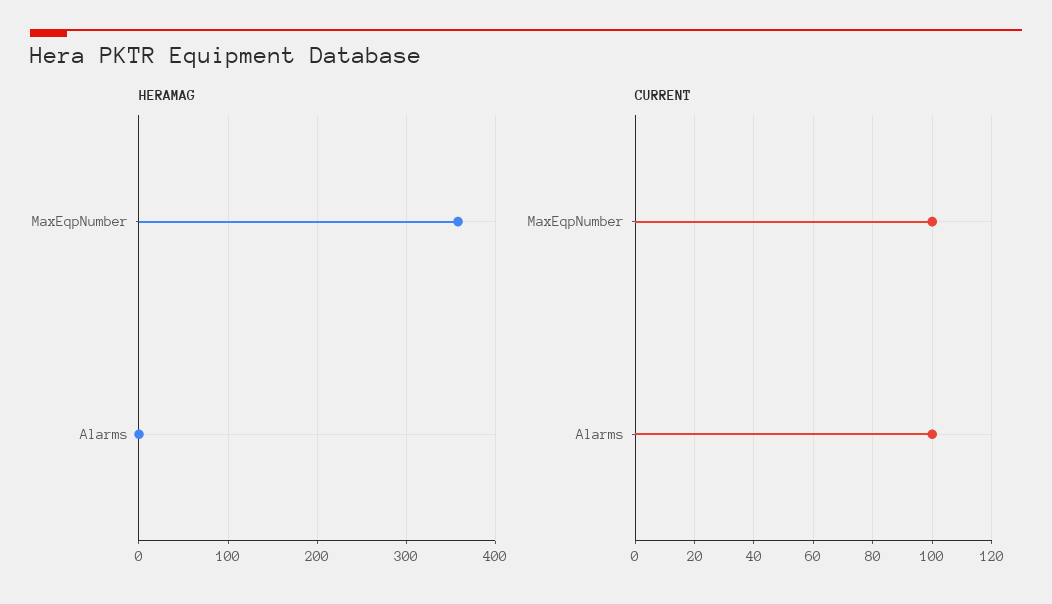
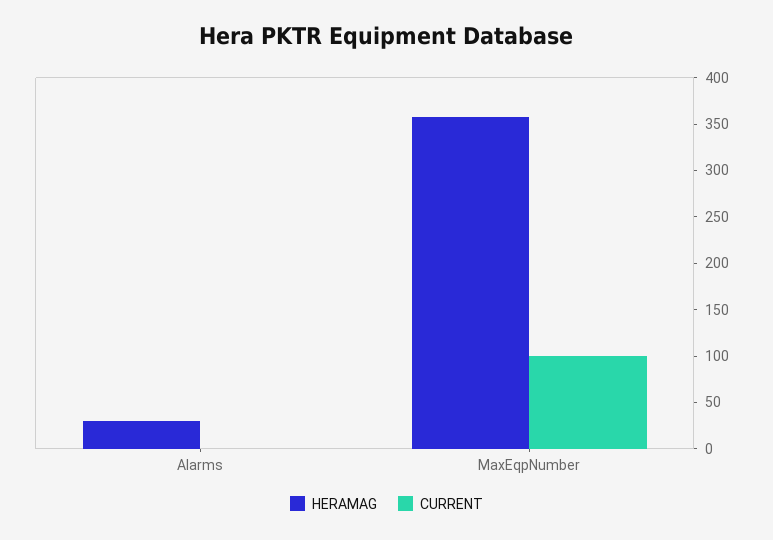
HERAMAG, Alarms: 0 -> 30
CURRENT, Alarms: 100 -> 0

